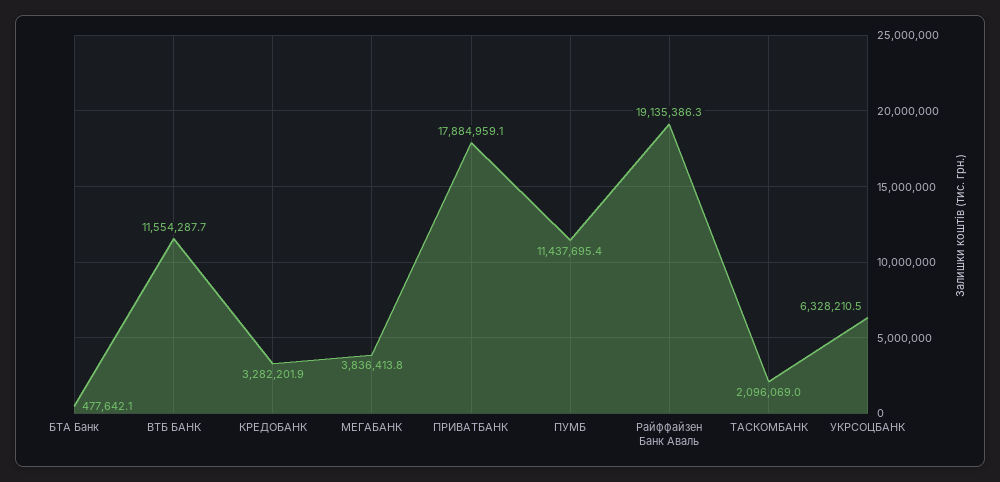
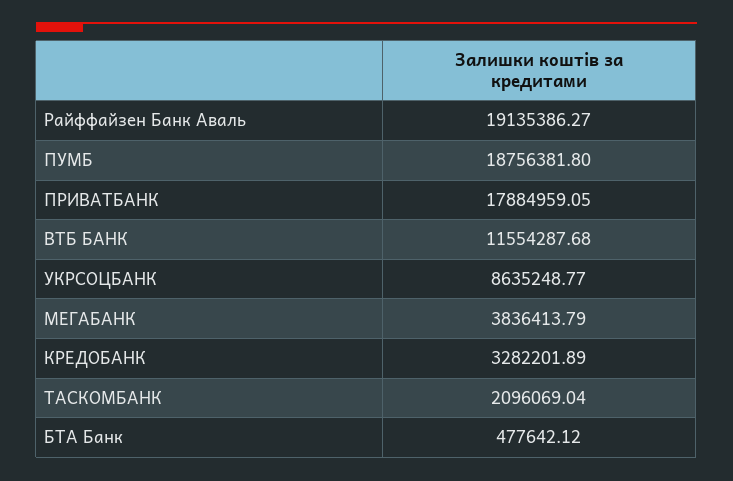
ПУМБ: 11437695.4 -> 18756381.8
УКРСОЦБАНК: 6328210.5 -> 8635248.77

